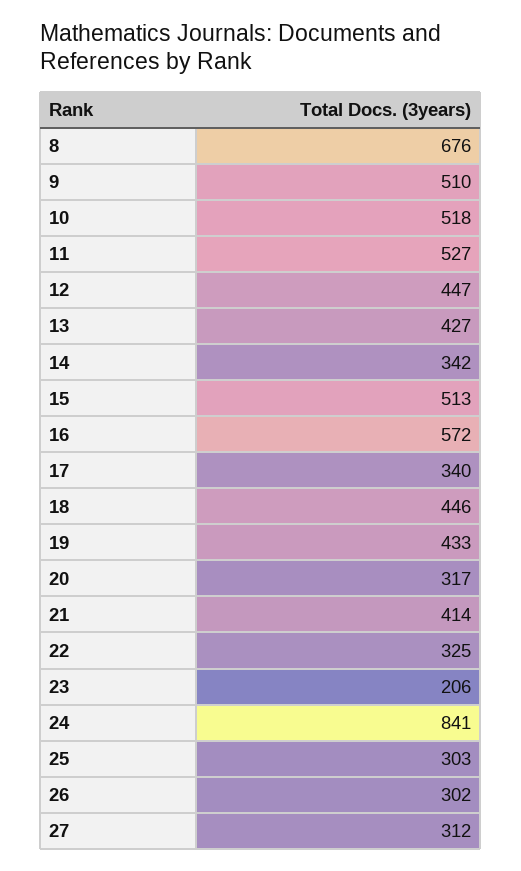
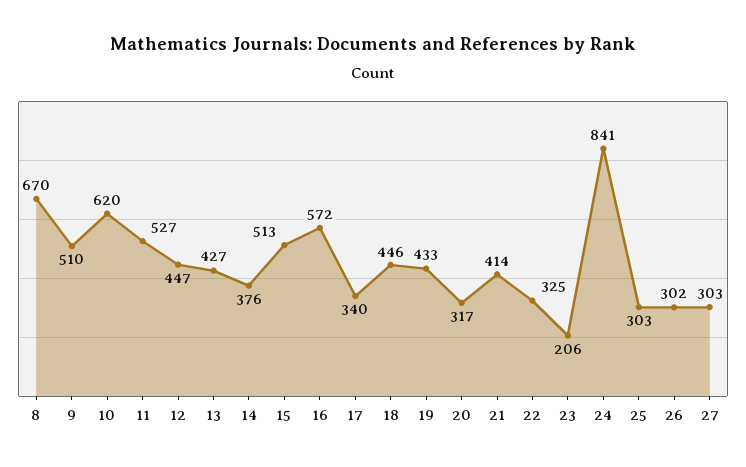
8: 676 -> 670
10: 518 -> 620
14: 342 -> 376
27: 312 -> 303

